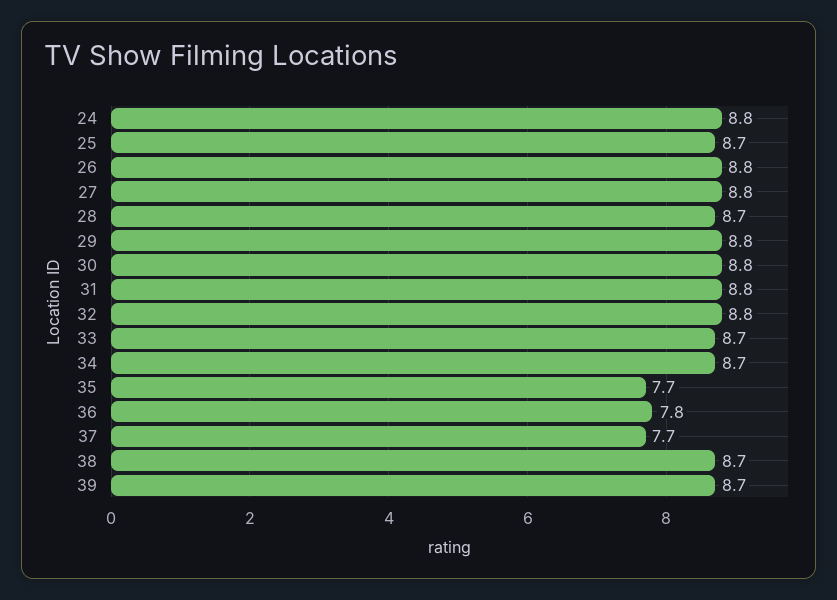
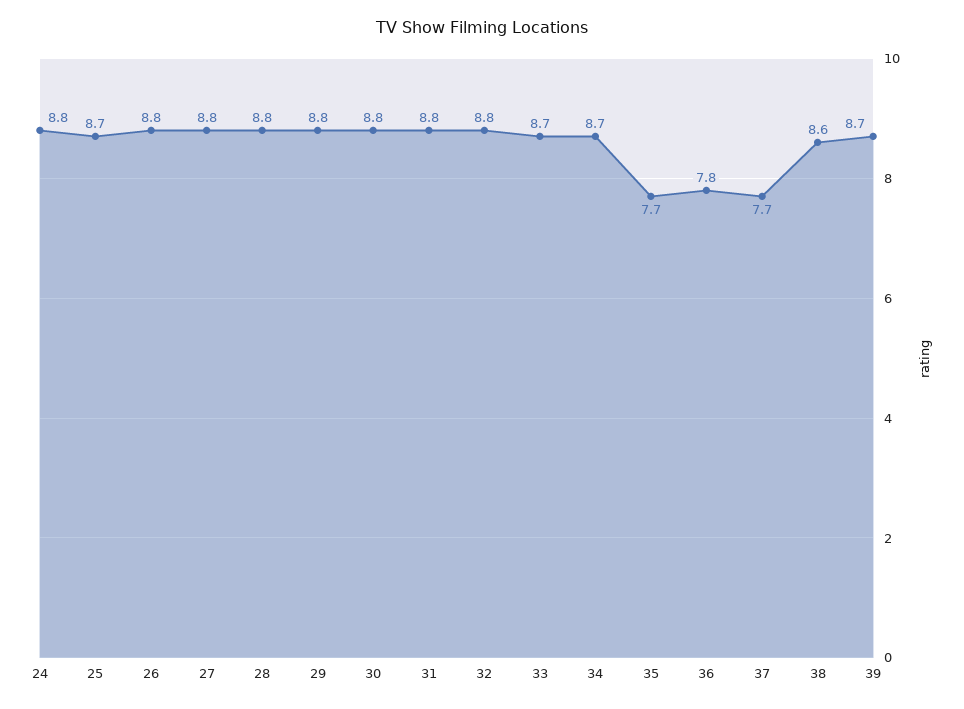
28: 8.7 -> 8.8
38: 8.7 -> 8.6

